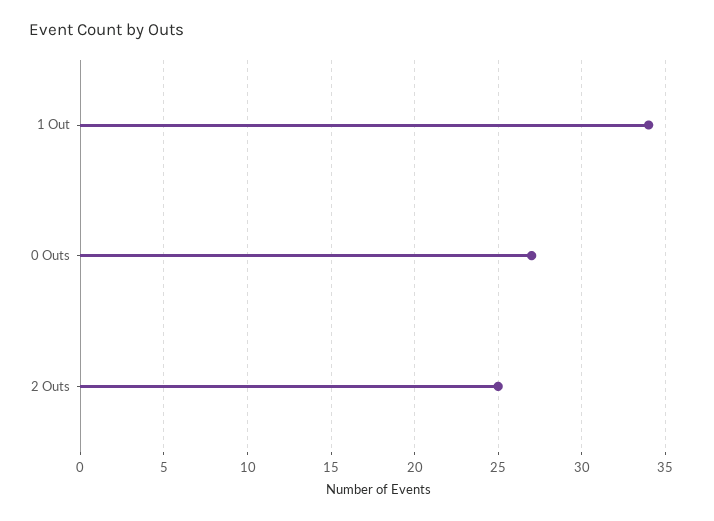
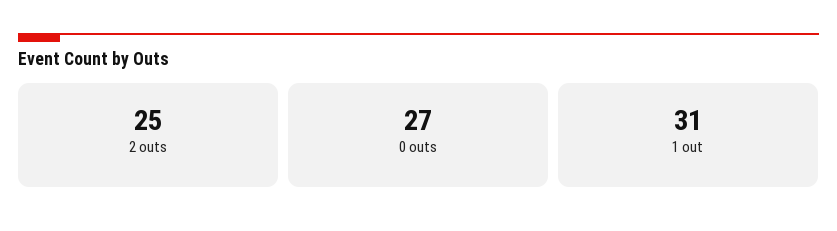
1 Out: 34 -> 31

